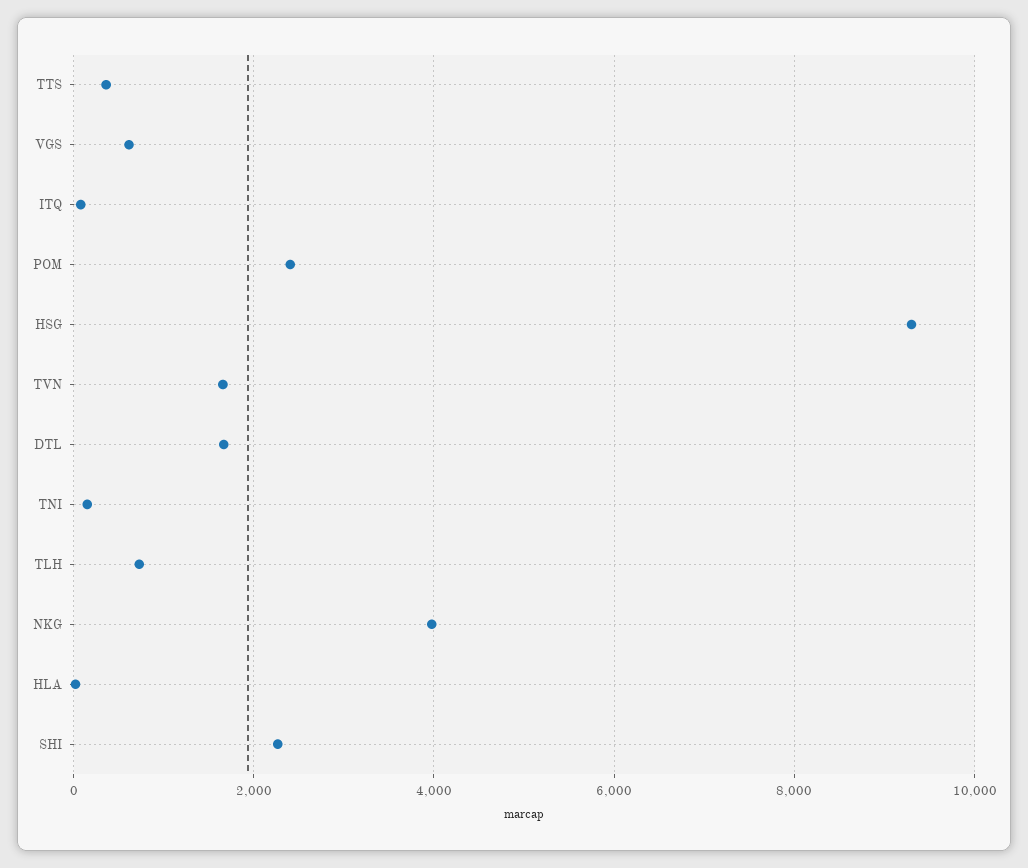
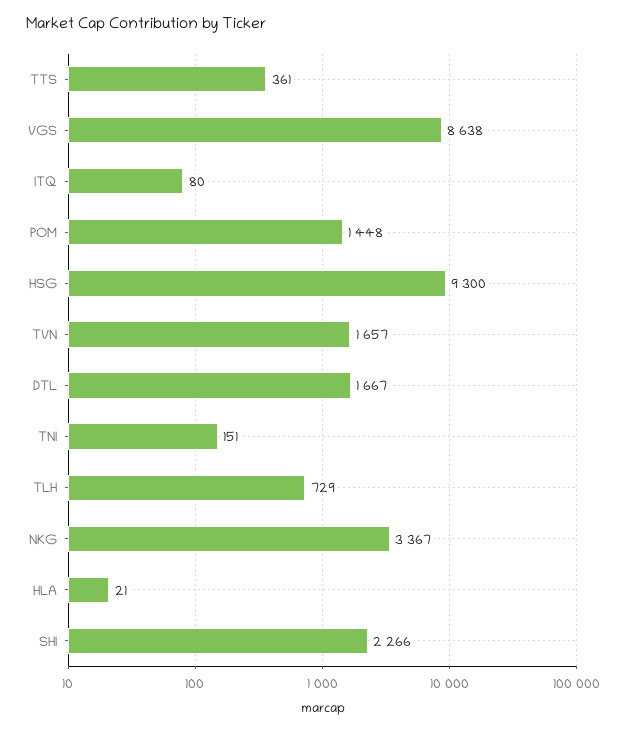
VGS: 600 -> 8638
POM: 2400 -> 1448
NKG: 4000 -> 3367

